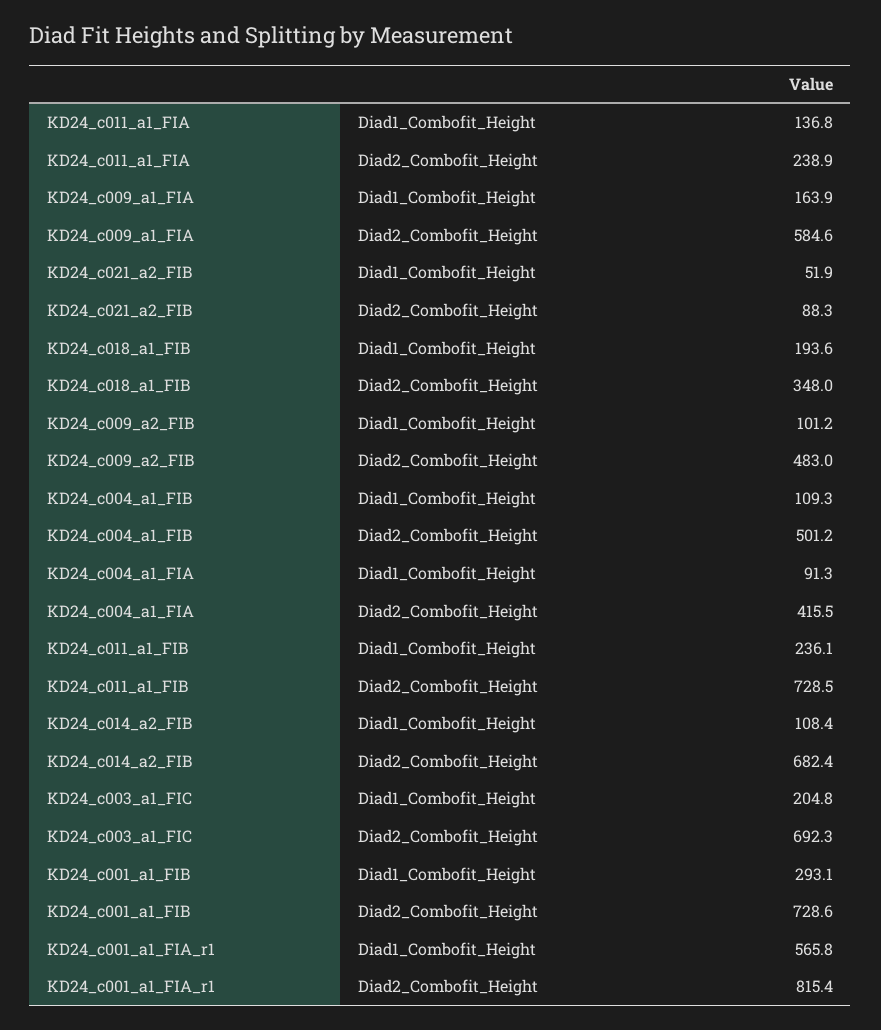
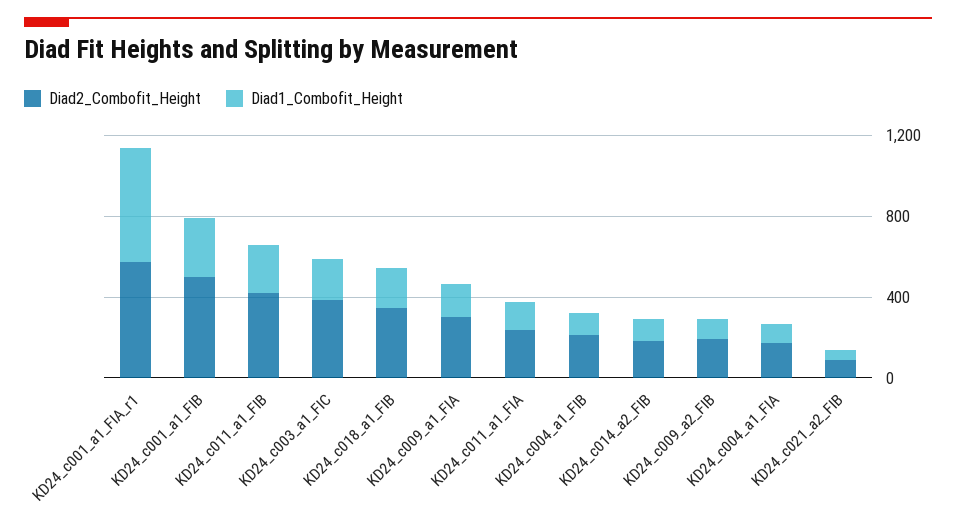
Diad2_Combofit_Height, KD24_c009_a1_FIA: 584.6 -> 300
Diad2_Combofit_Height, KD24_c009_a2_FIB: 483 -> 200
Diad2_Combofit_Height, KD24_c004_a1_FIB: 501.2 -> 200
Diad2_Combofit_Height, KD24_c004_a1_FIA: 415.5 -> 200
Diad2_Combofit_Height, KD24_c011_a1_FIB: 728.5 -> 400
Diad2_Combofit_Height, KD24_c014_a2_FIB: 682.4 -> 200
Diad2_Combofit_Height, KD24_c003_a1_FIC: 692.3 -> 400
Diad2_Combofit_Height, KD24_c001_a1_FIB: 728.6 -> 500
Diad2_Combofit_Height, KD24_c001_a1_FIA_r1: 815.4 -> 600

